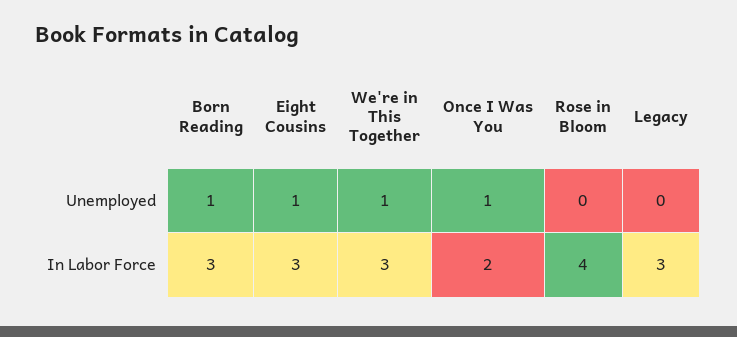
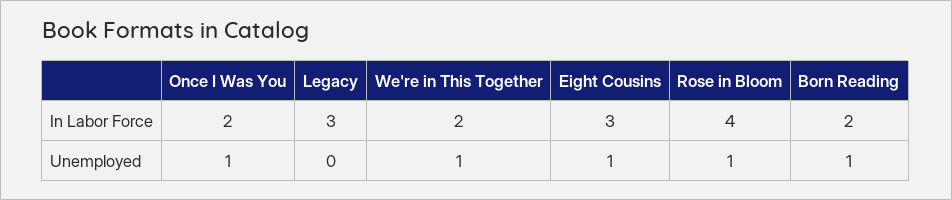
Rose in Bloom, Unemployed: 0 -> 1
Born Reading, In Labor Force: 3 -> 2
We're in This Together, In Labor Force: 3 -> 2

